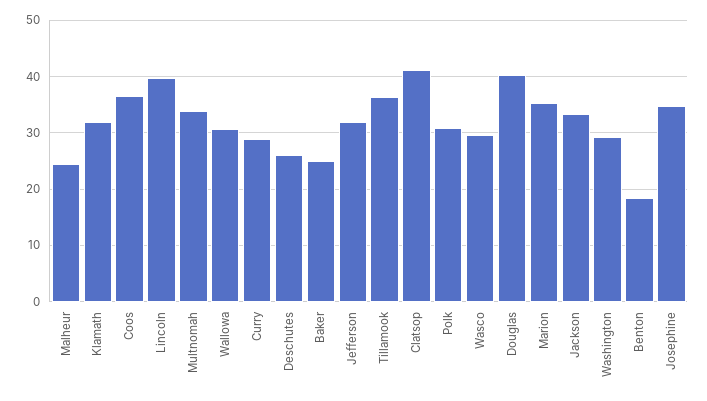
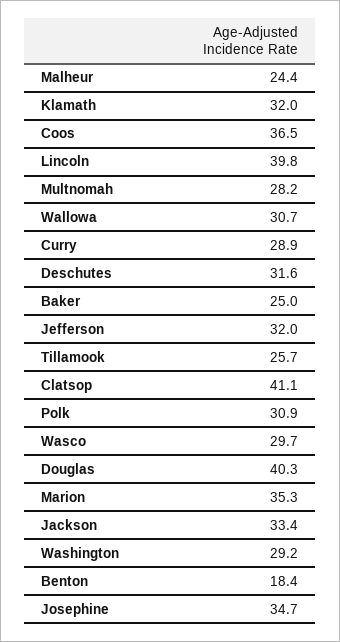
Multnomah: 34 -> 28.2
Deschutes: 26 -> 31.6
Tillamook: 36 -> 25.7

